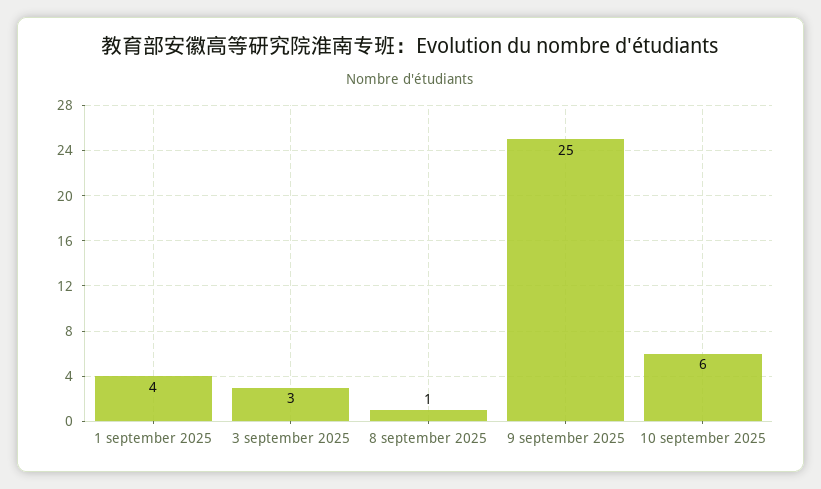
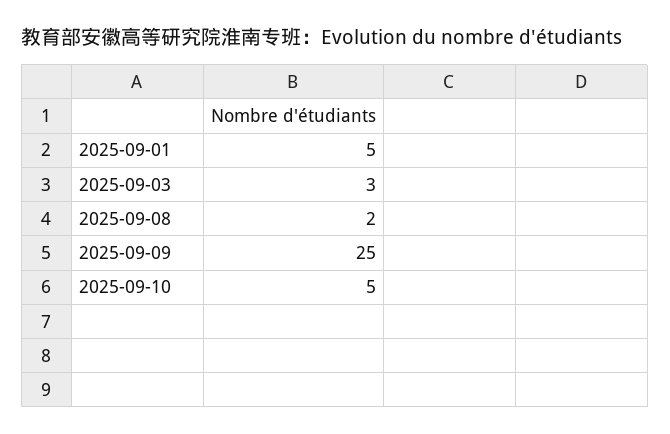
1 september 2025: 4 -> 5
8 september 2025: 1 -> 2
10 september 2025: 6 -> 5

